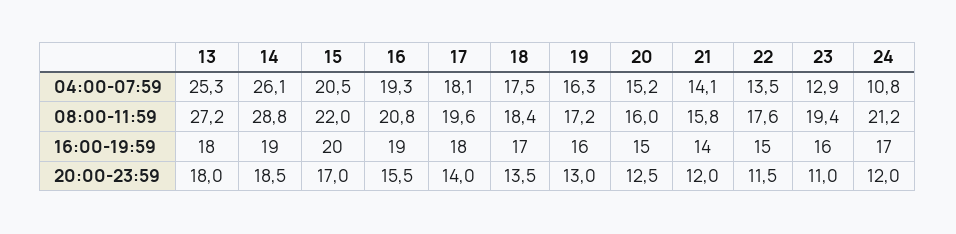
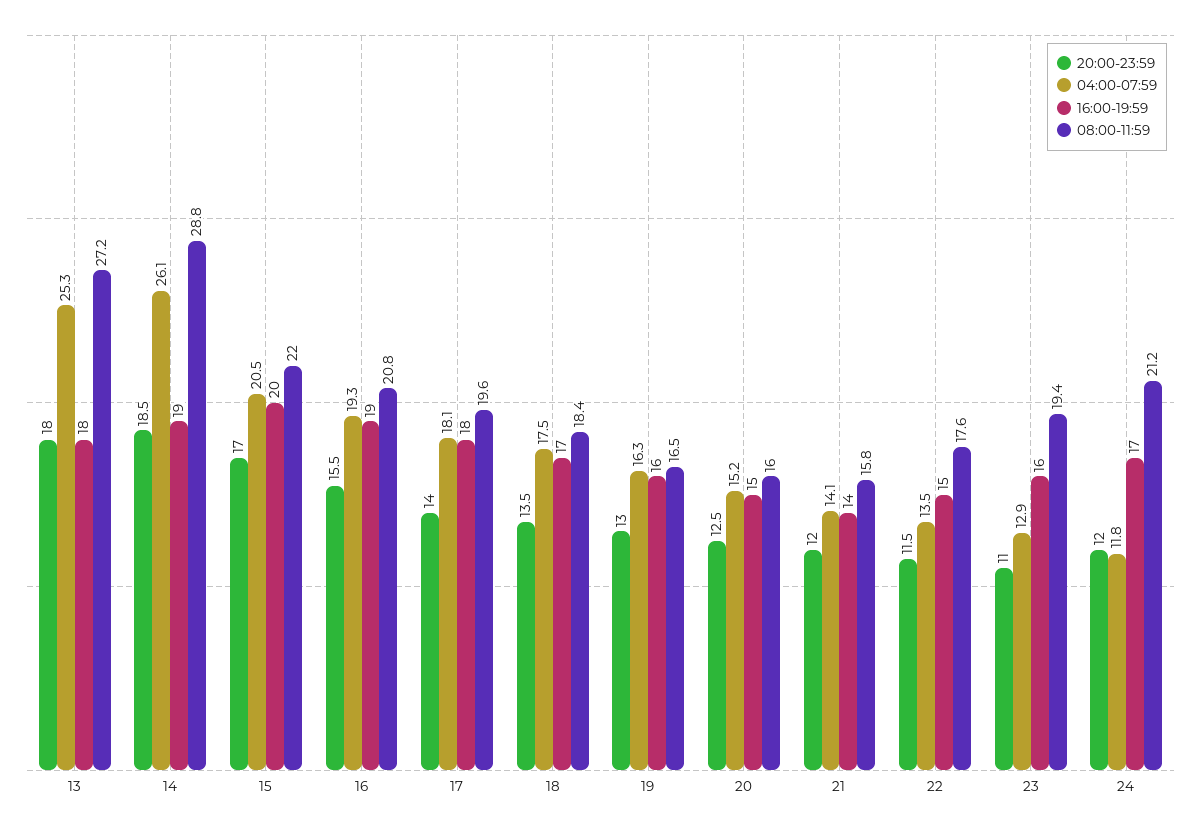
04:00-07:59, 24: 10.8 -> 11.8
08:00-11:59, 19: 17.2 -> 16.5

